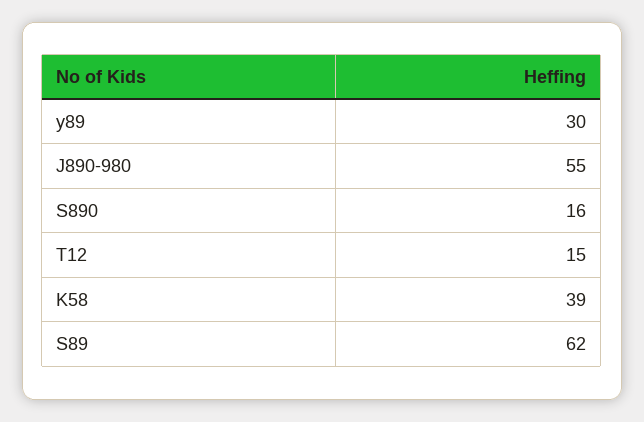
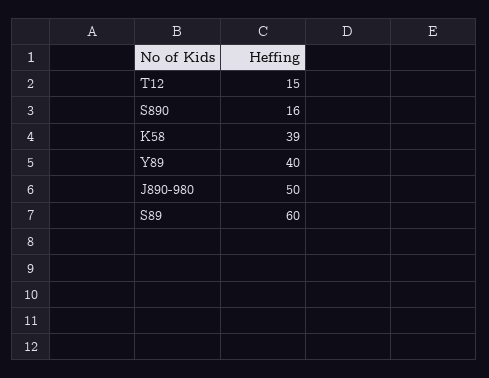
y89: 30 -> 40
J890-980: 55 -> 50
S89: 62 -> 60

